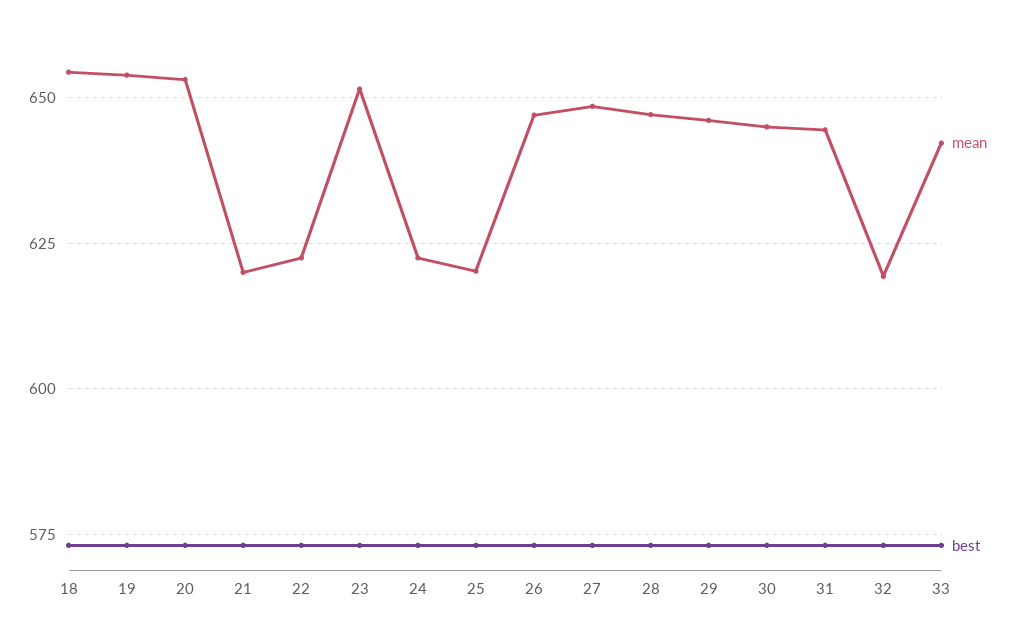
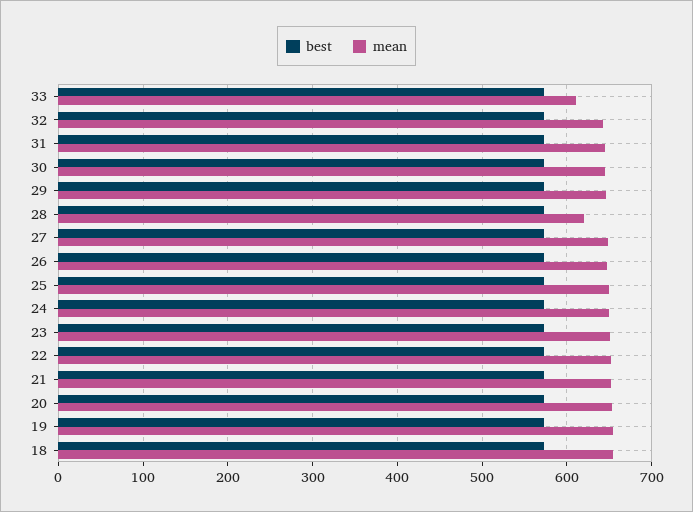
mean, 21: 620 -> 650
mean, 22: 622.5 -> 650
mean, 24: 622.5 -> 650
mean, 25: 620 -> 650
mean, 28: 647.5 -> 620
mean, 32: 620 -> 640
mean, 33: 642.5 -> 610

